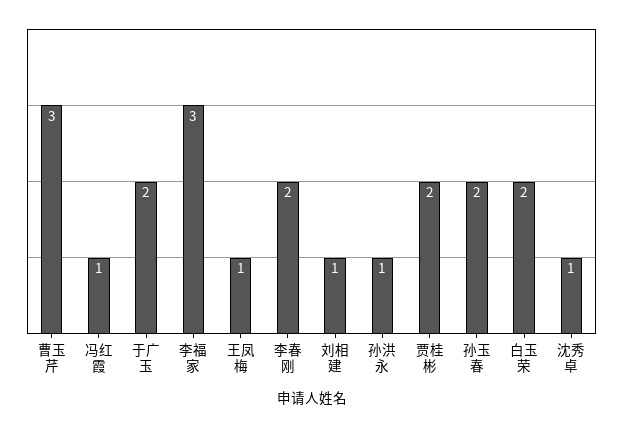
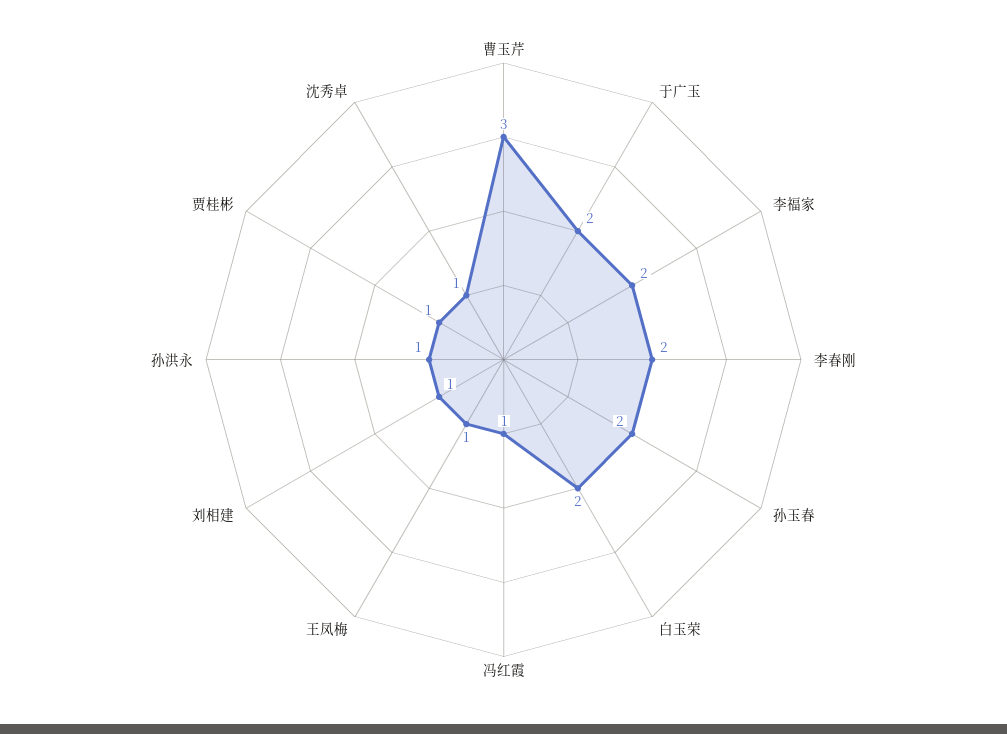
李福家: 3 -> 2
贾桂彬: 2 -> 1

